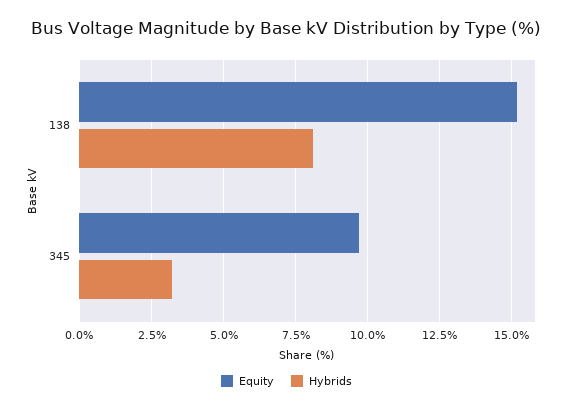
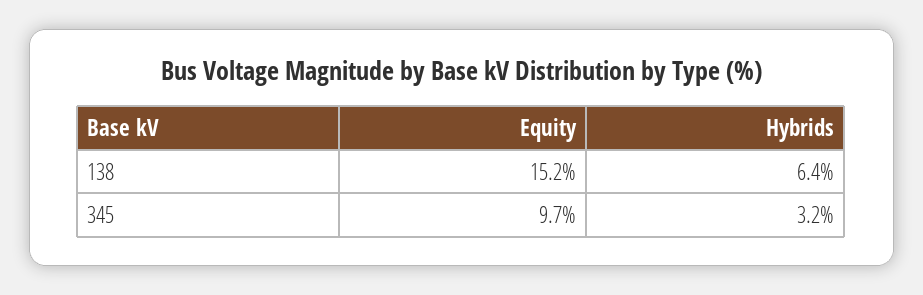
Hybrids, 138: 8 -> 6.4

